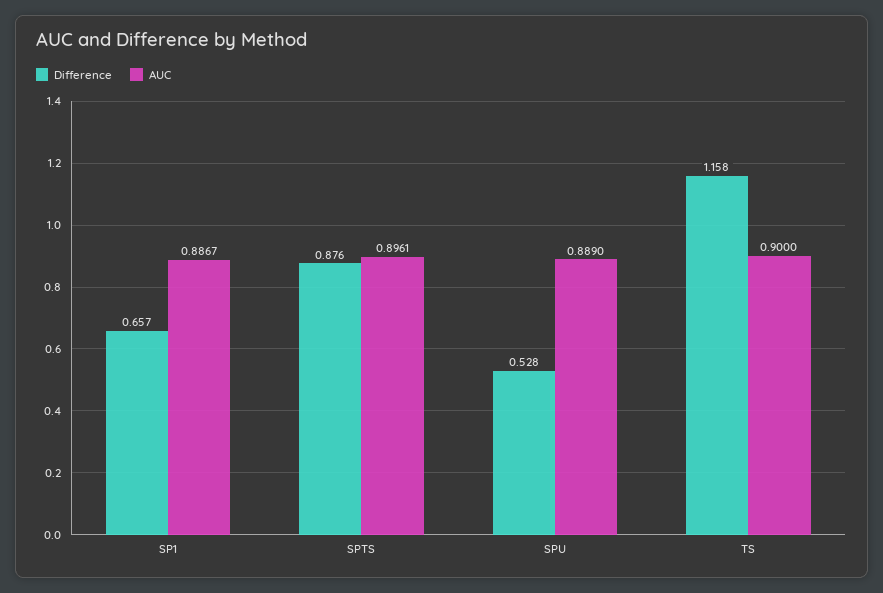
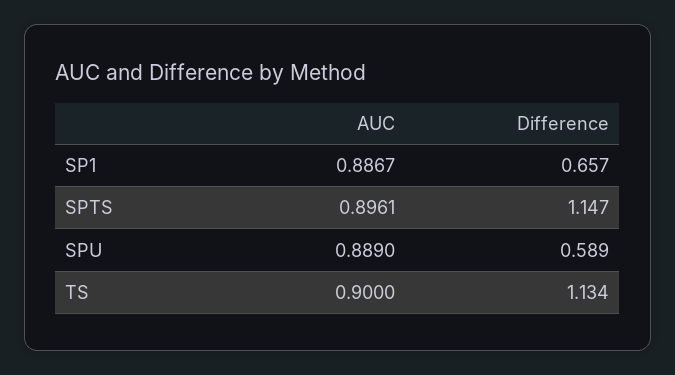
Difference, SPTS: 0.876 -> 1.147
Difference, SPU: 0.528 -> 0.589
Difference, TS: 1.158 -> 1.134

